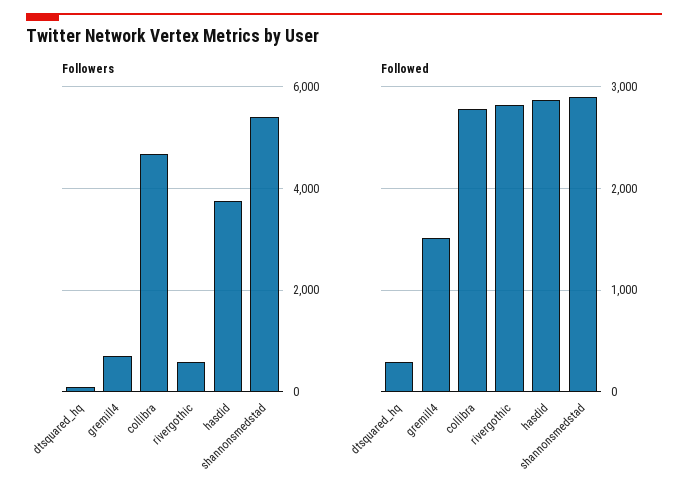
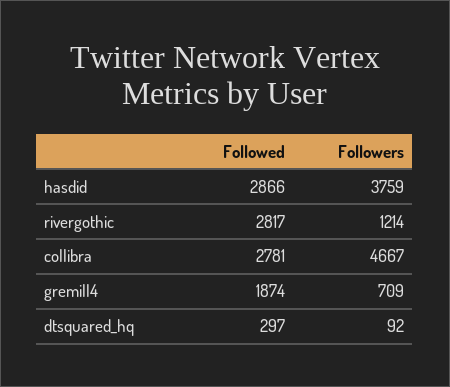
Followers, rivergothic: 600 -> 1214
Followers, shannonsmedstad: 5400 -> none
Followed, gremill4: 1500 -> 1874
Followed, shannonsmedstad: 2900 -> none

